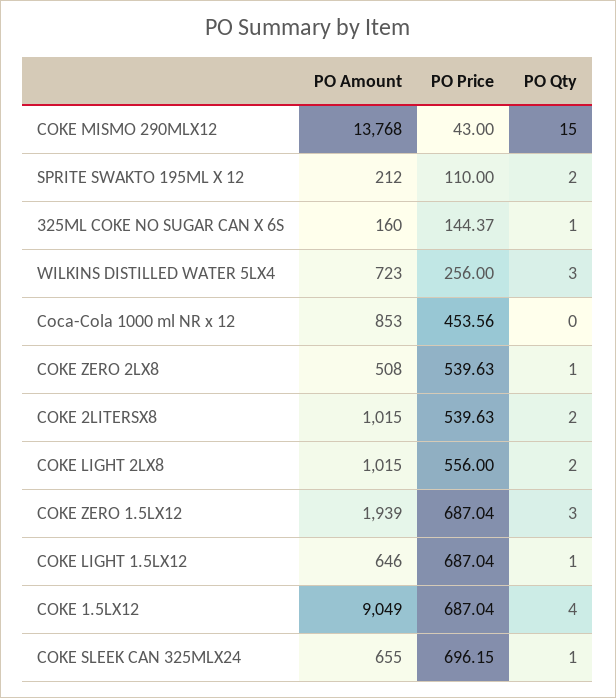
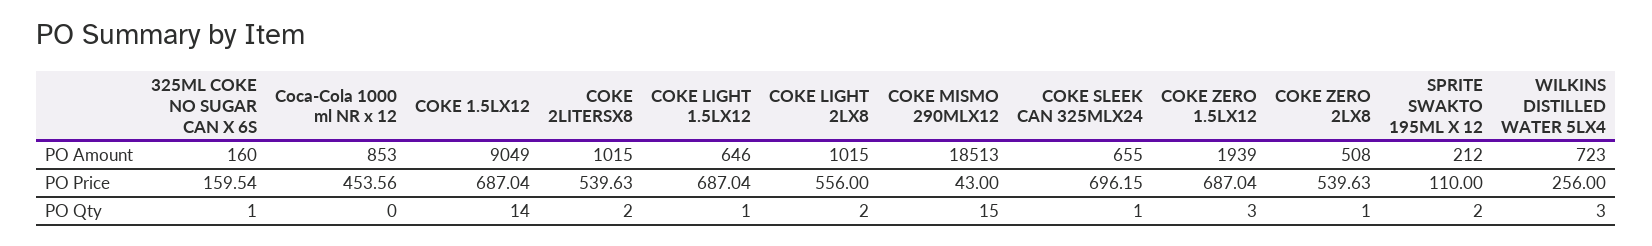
PO Amount, COKE MISMO 290MLX12: 13768 -> 18513
PO Price, 325ML COKE NO SUGAR CAN X 6S: 144.37 -> 159.54
PO Qty, COKE 1.5LX12: 4 -> 14

